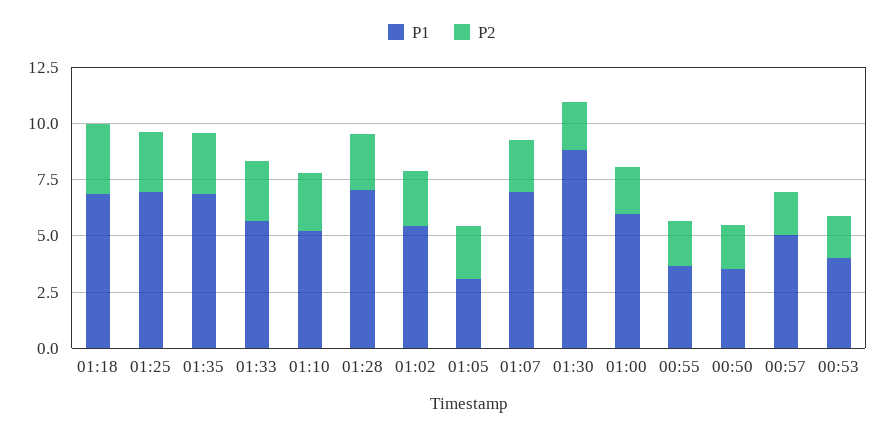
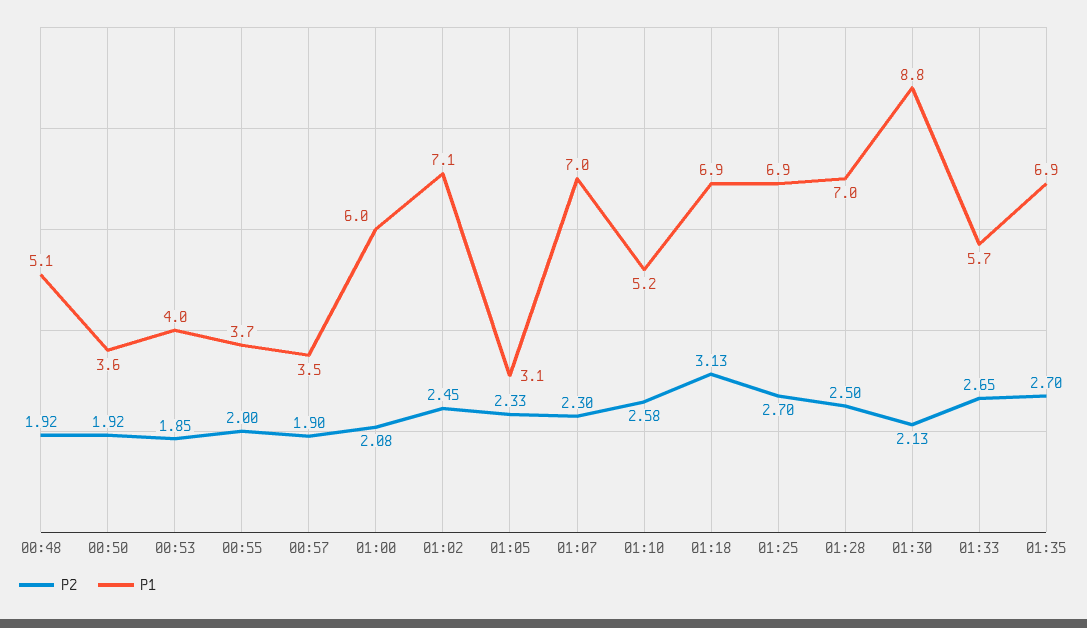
P1, 01:02: 5.5 -> 7.1
P1, 00:57: 5 -> 3.5
P2, 00:48: none -> 1.92
P1, 00:48: none -> 5.1

